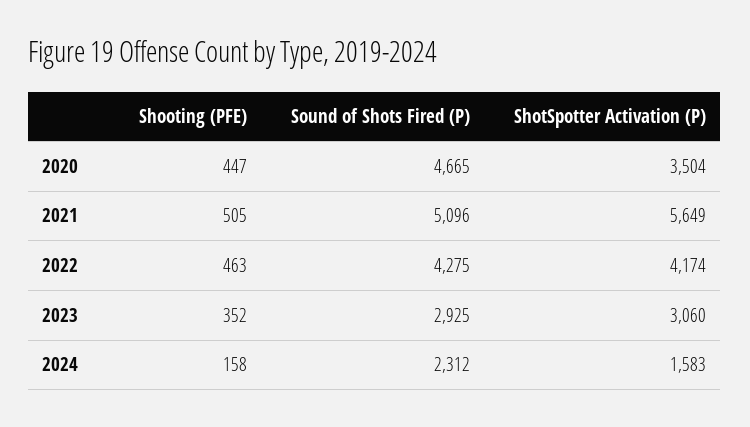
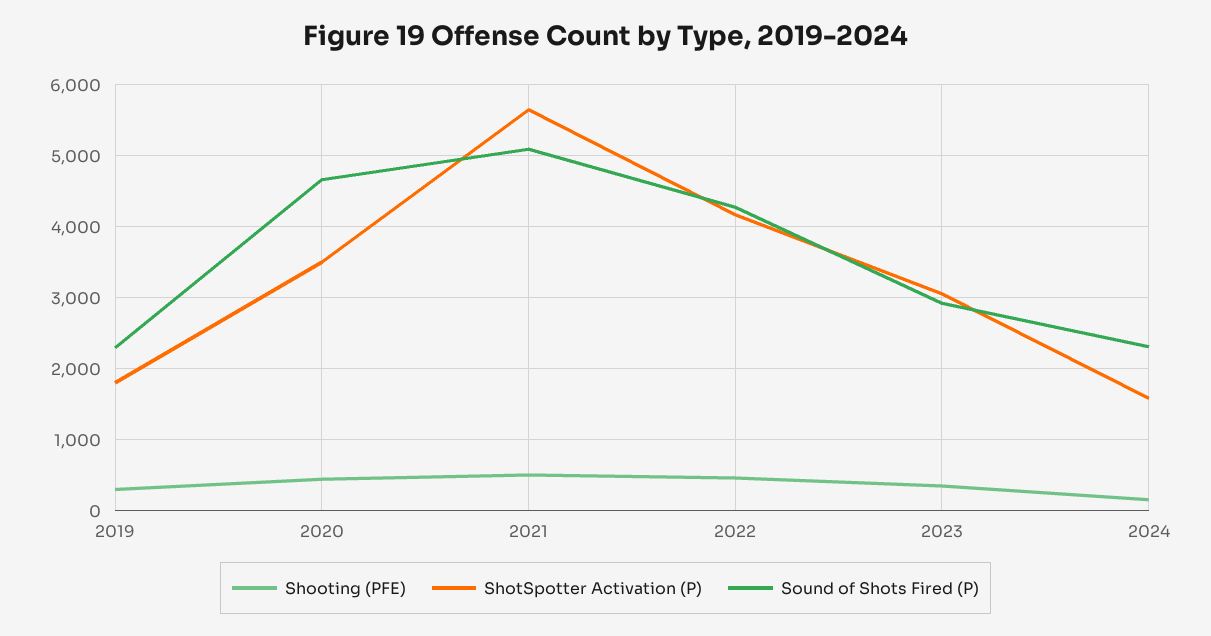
Shooting (PFE), 2019: none -> 300
ShotSpotter Activation (P), 2019: none -> 1800
Sound of Shots Fired (P), 2019: none -> 2300

